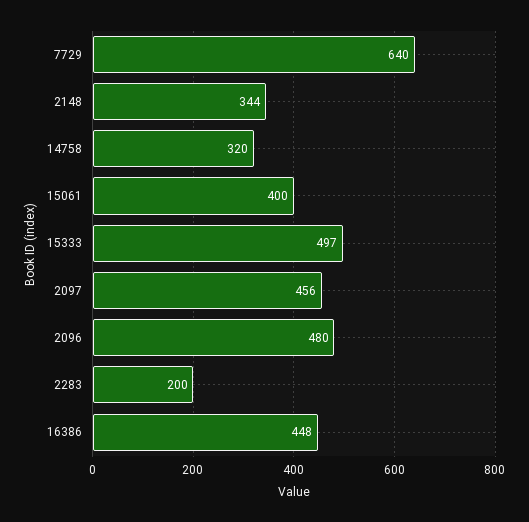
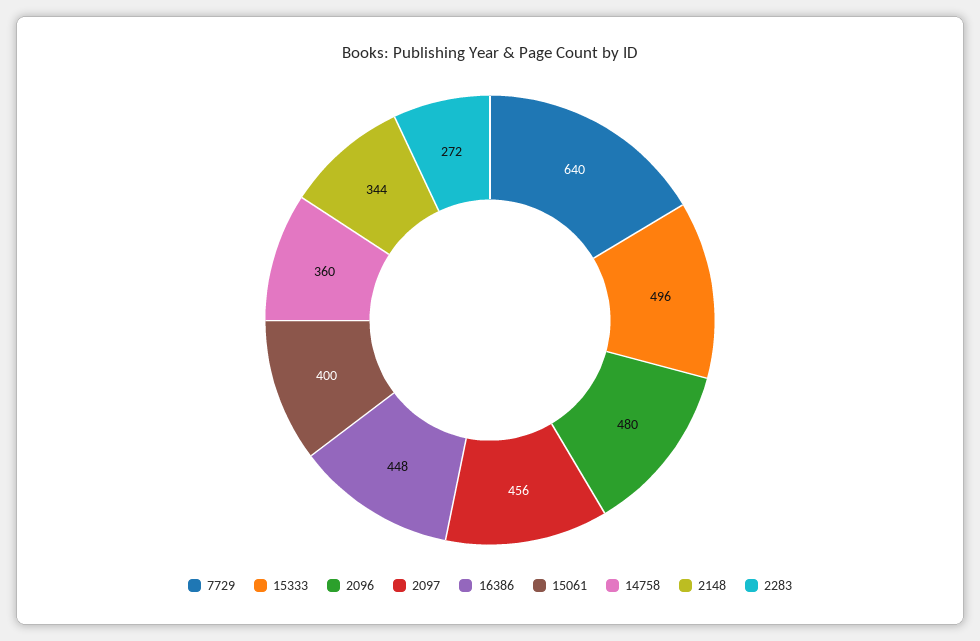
14758: 320 -> 360
15333: 497 -> 496
2283: 200 -> 272

